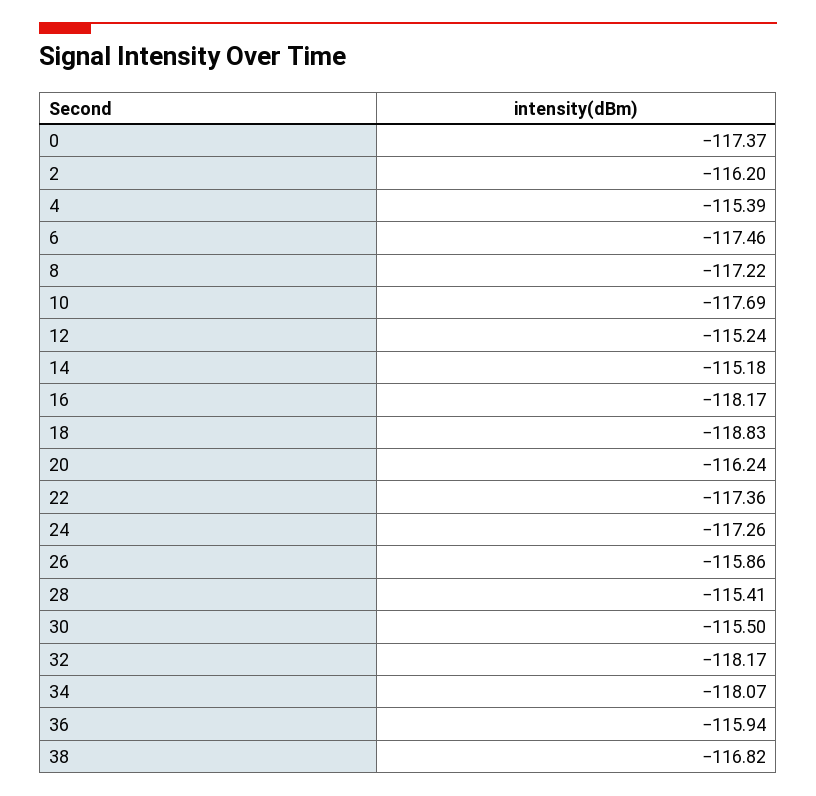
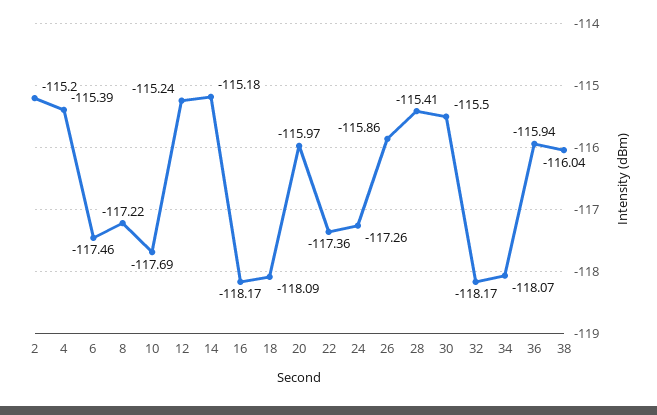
0: -117.37 -> none
2: -116.2 -> -115.2
18: -118.83 -> -118.09
20: -116.24 -> -115.97
38: -116.82 -> -116.04

